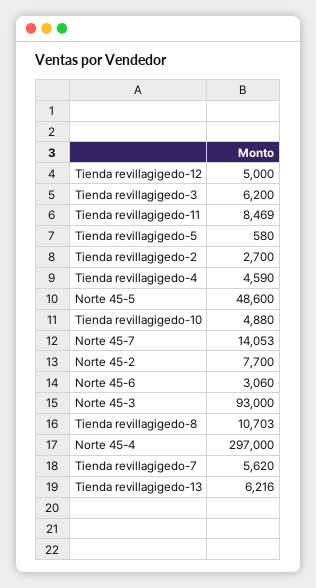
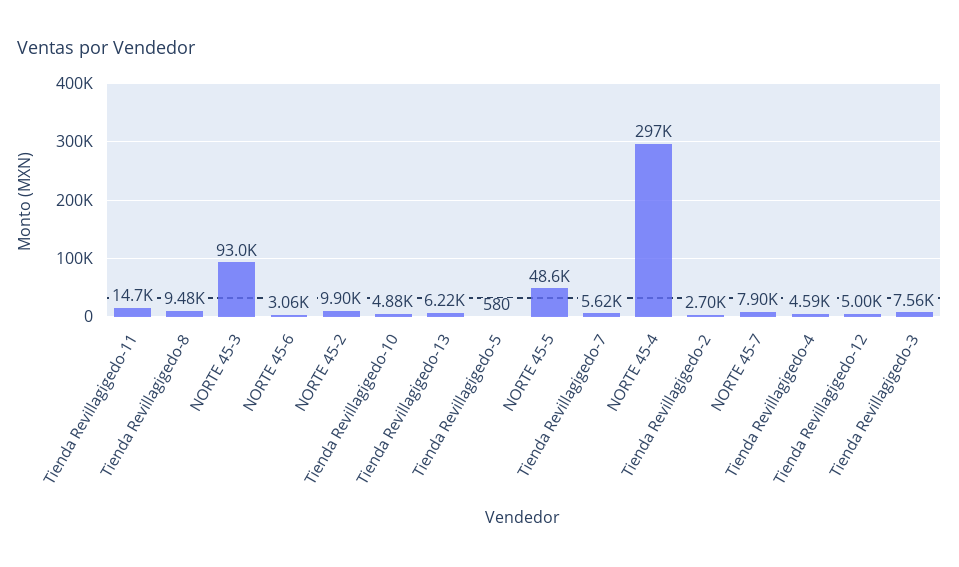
Tienda revillagigedo-3: 6200 -> 7560
Tienda revillagigedo-11: 8469 -> 14700
Norte 45-7: 14053 -> 7900
Norte 45-2: 7700 -> 9900
Tienda revillagigedo-8: 10703 -> 9480

